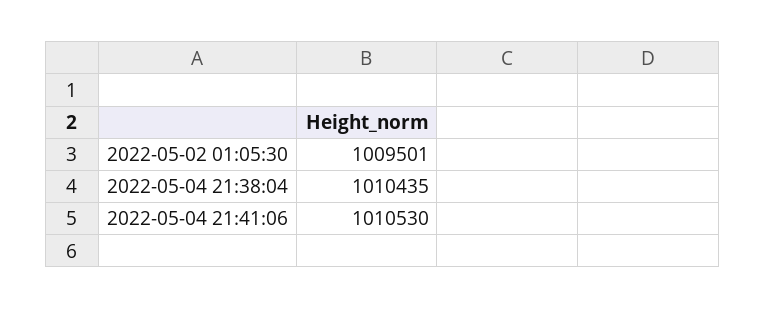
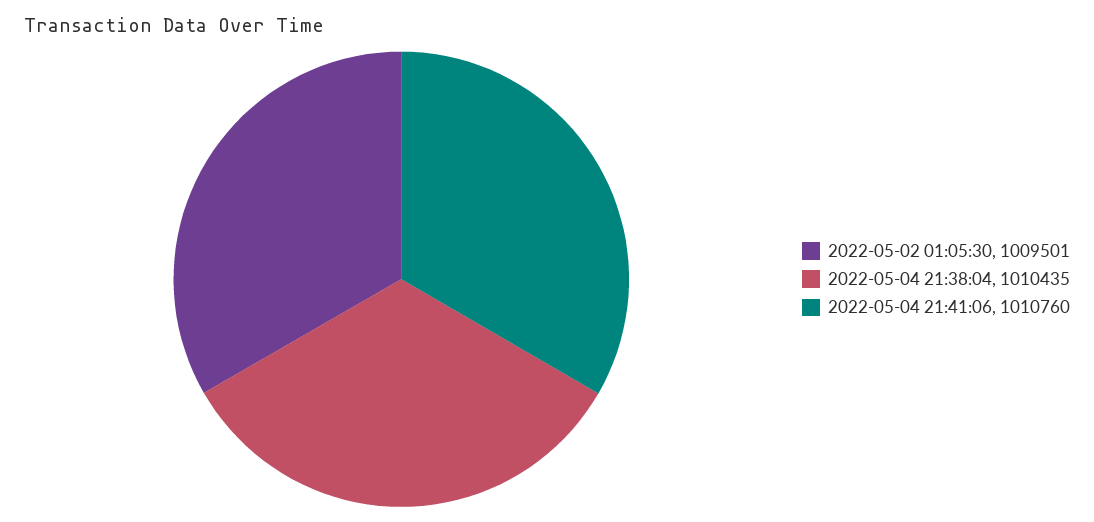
2022-05-04 21:41:06: 1010530 -> 1010760

